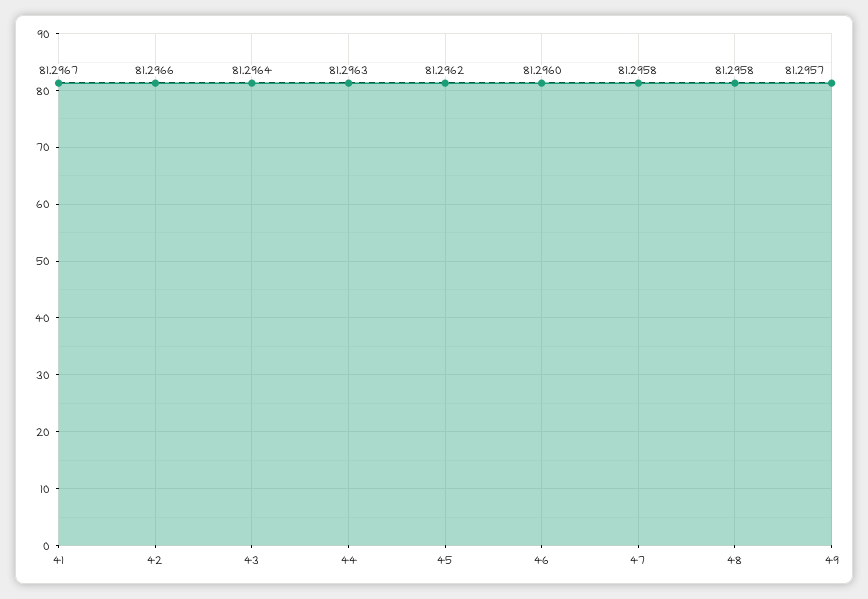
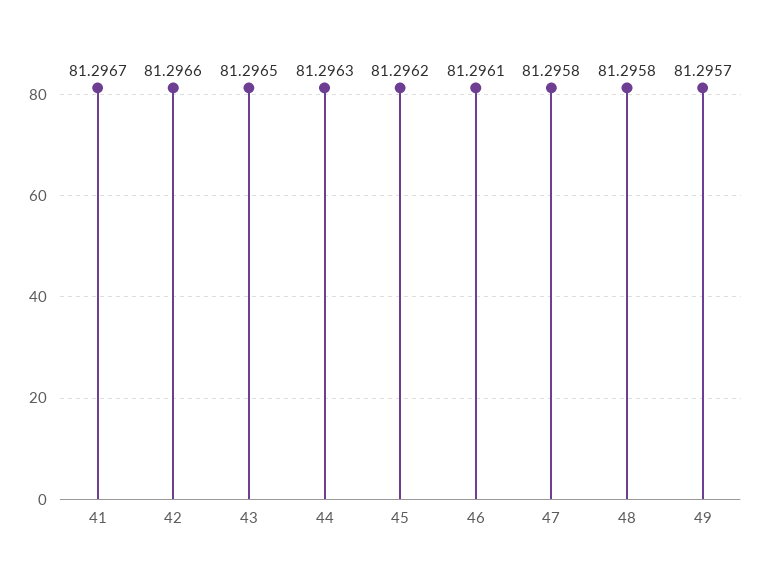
43: 81.2964 -> 81.2965
46: 81.296 -> 81.2961

